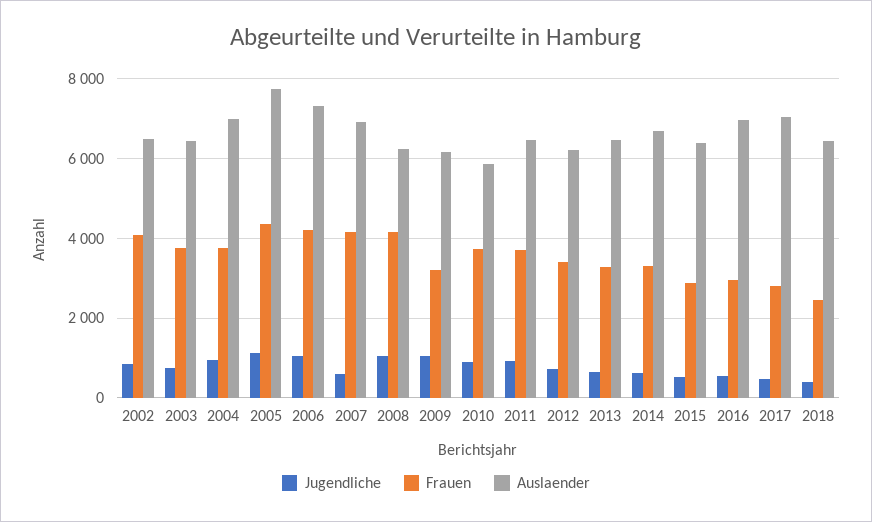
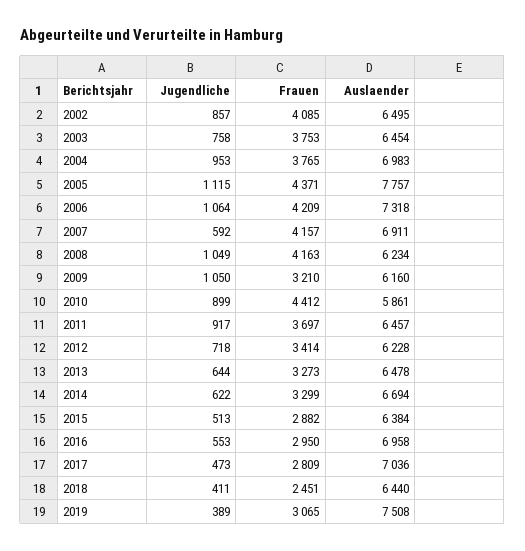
Frauen, 2010: 3800 -> 4412
Jugendliche, 2019: none -> 389
Frauen, 2019: none -> 3065
Auslaender, 2019: none -> 7508

